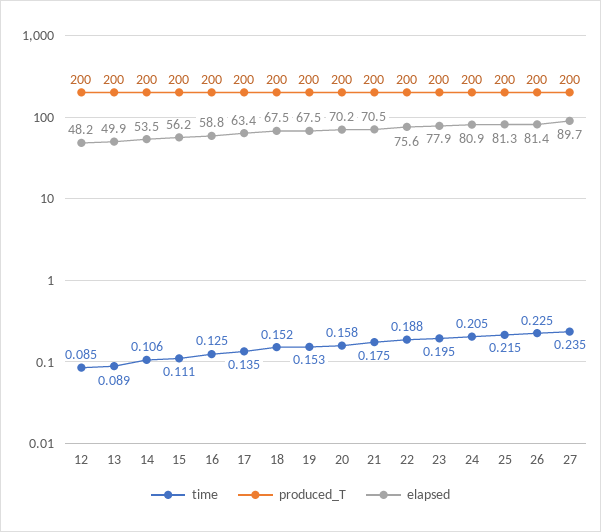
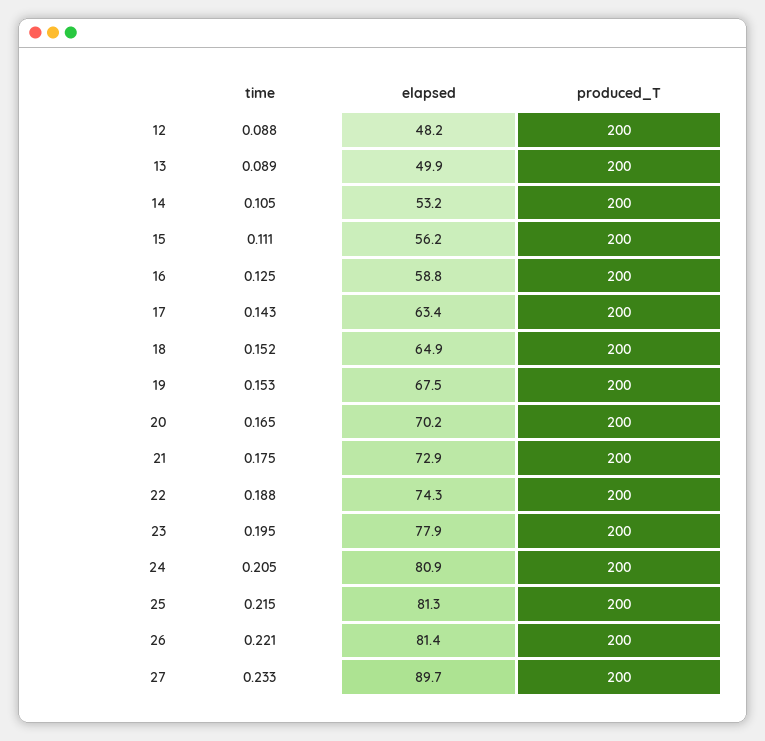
time, 12: 0.085 -> 0.088
time, 14: 0.106 -> 0.105
elapsed, 14: 53.5 -> 53.2
time, 17: 0.135 -> 0.143
elapsed, 18: 67.5 -> 64.9
time, 20: 0.158 -> 0.165
elapsed, 21: 70.5 -> 72.9
elapsed, 22: 75.6 -> 74.3
time, 26: 0.225 -> 0.221
time, 27: 0.235 -> 0.233

